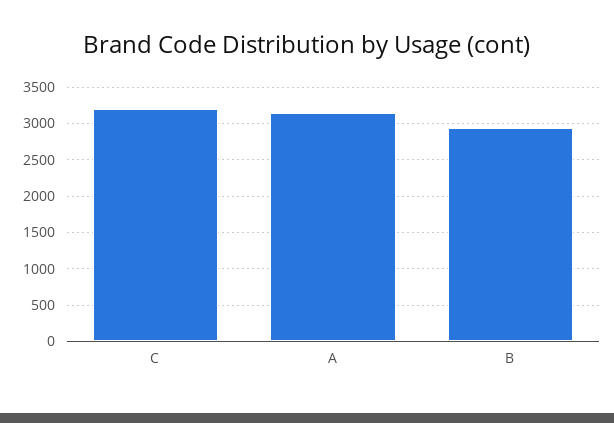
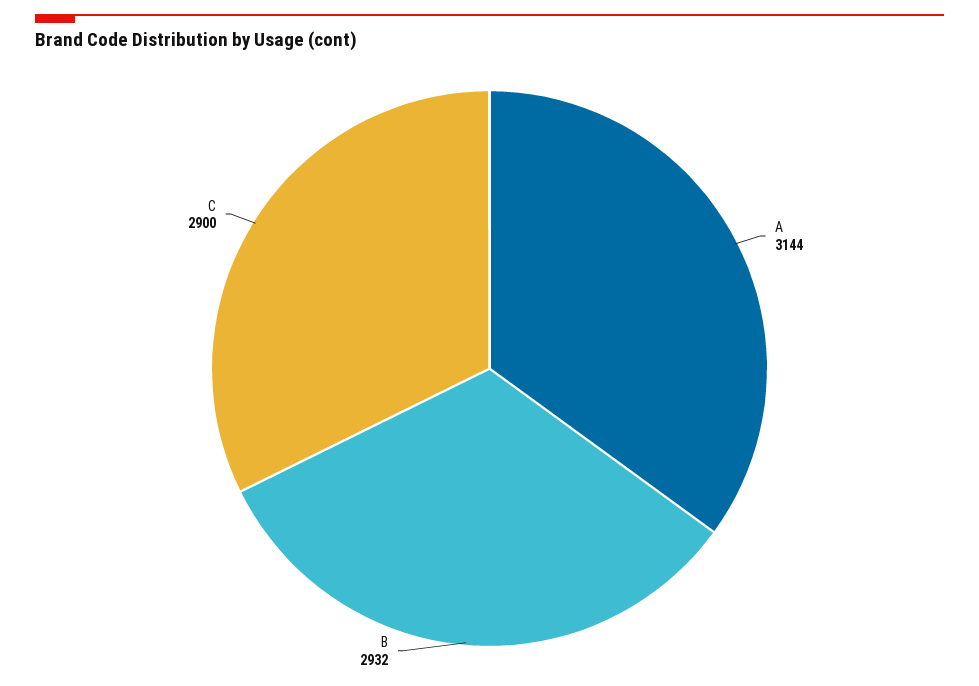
C: 3200 -> 2900

